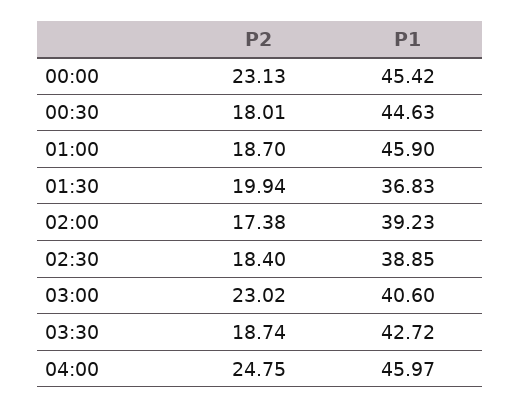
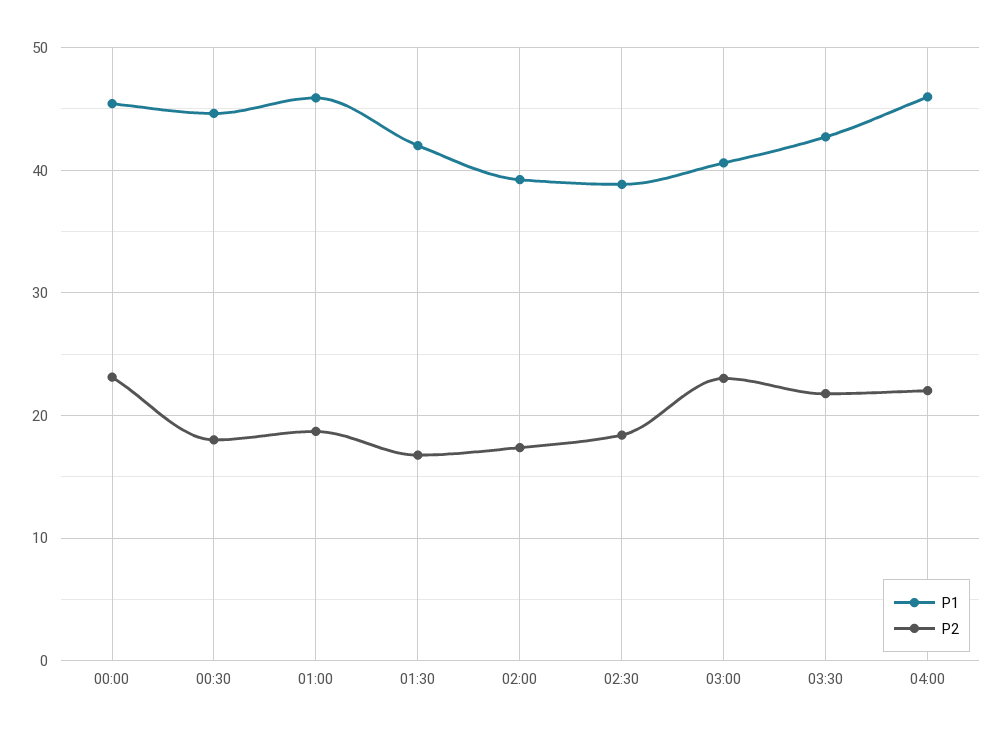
P2, 01:30: 19.94 -> 17
P1, 01:30: 36.83 -> 42
P2, 03:30: 18.74 -> 22
P2, 04:00: 24.75 -> 22

